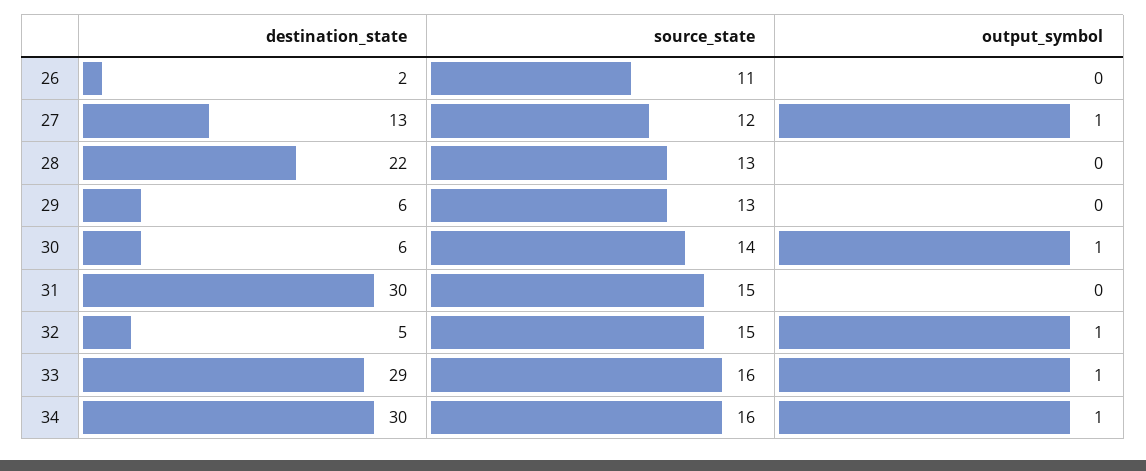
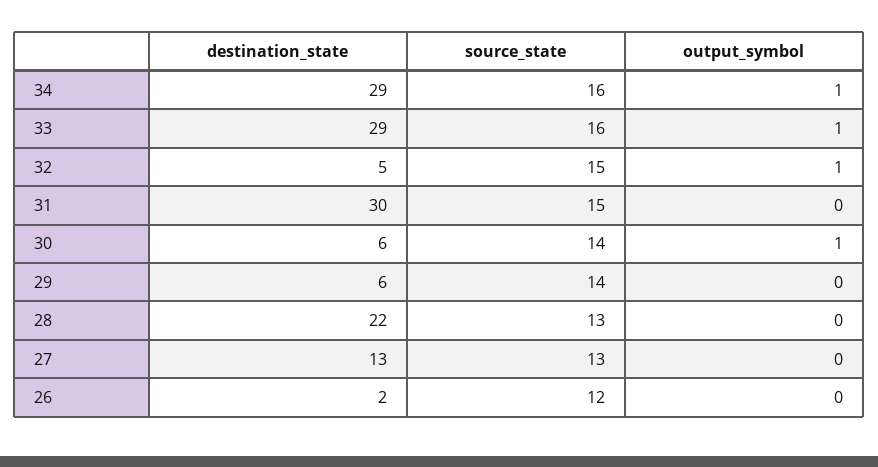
source_state, 26: 11 -> 12
source_state, 27: 12 -> 13
output_symbol, 27: 1 -> 0
source_state, 29: 13 -> 14
destination_state, 34: 30 -> 29

